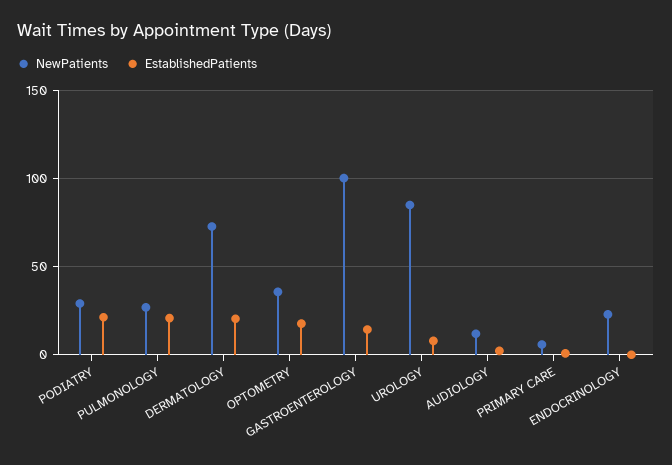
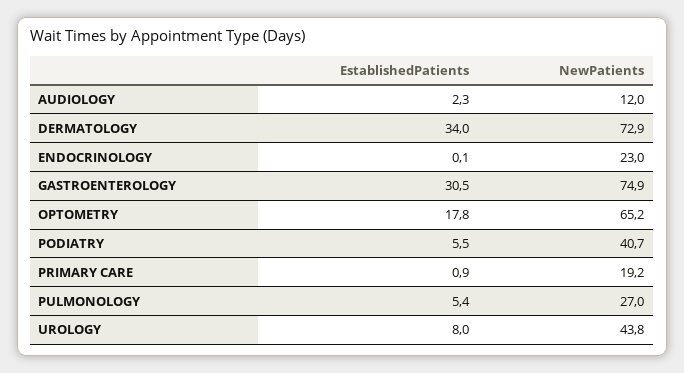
NewPatients, PODIATRY: 30 -> 40.7
EstablishedPatients, PODIATRY: 20 -> 5.5
EstablishedPatients, PULMONOLOGY: 20 -> 5.4
EstablishedPatients, DERMATOLOGY: 20 -> 34
NewPatients, OPTOMETRY: 35 -> 65.2
NewPatients, GASTROENTEROLOGY: 100 -> 74.9
EstablishedPatients, GASTROENTEROLOGY: 15 -> 30.5
NewPatients, UROLOGY: 85 -> 43.8
NewPatients, PRIMARY CARE: 5 -> 19.2

